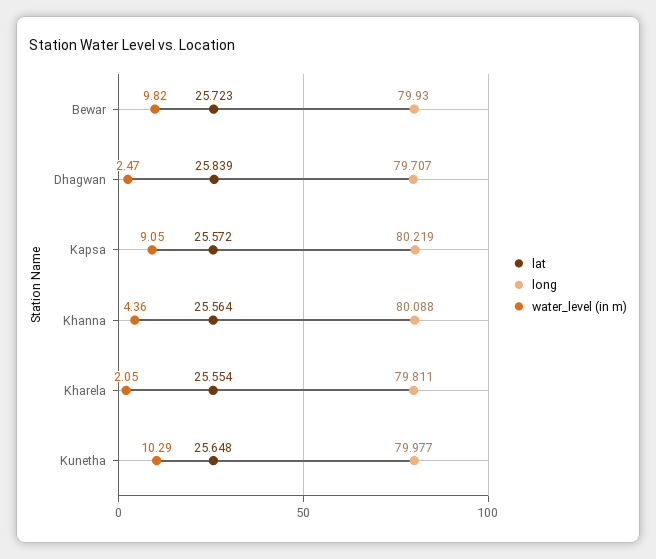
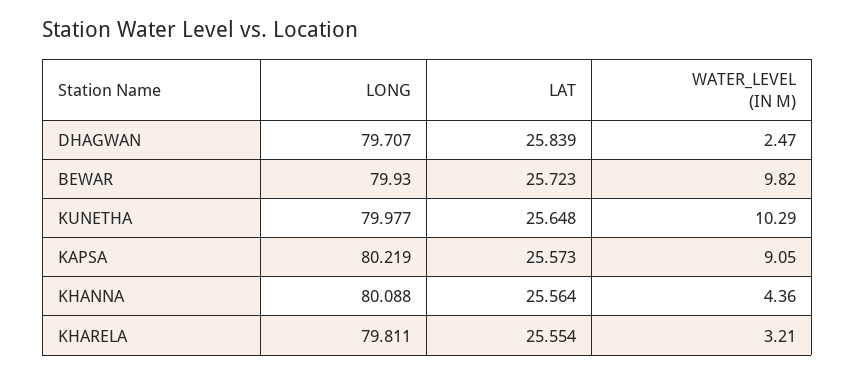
lat, Kapsa: 25.572 -> 25.573
water_level (in m), Kharela: 2.05 -> 3.21

